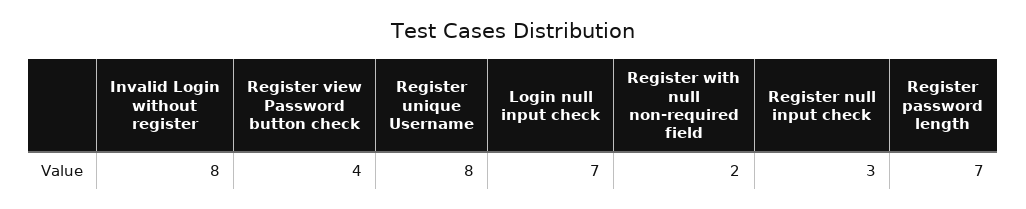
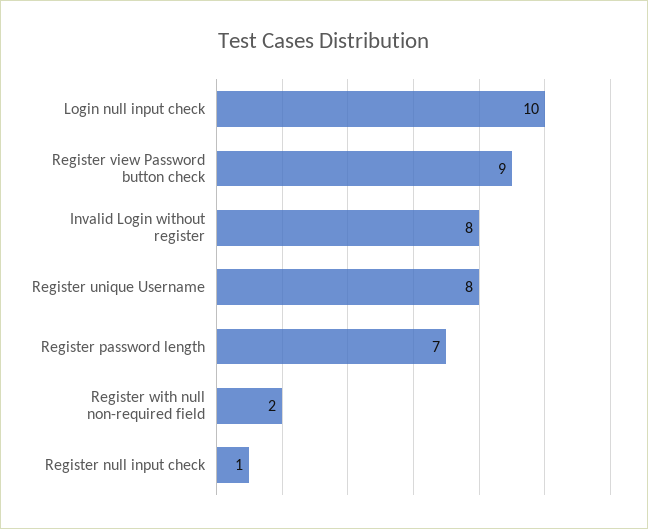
Register view Password button check: 4 -> 9
Login null input check: 7 -> 10
Register null input check: 3 -> 1

